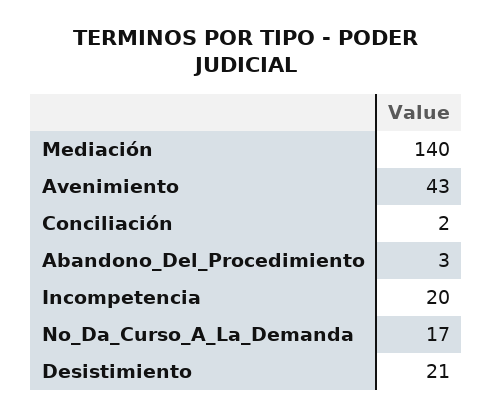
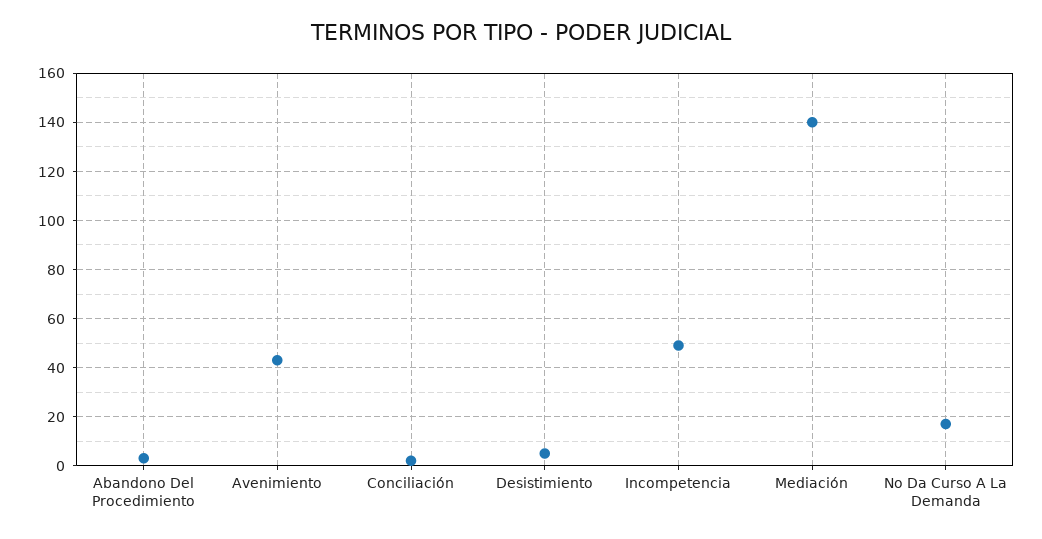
Incompetencia: 20 -> 50
Desistimiento: 21 -> 5

